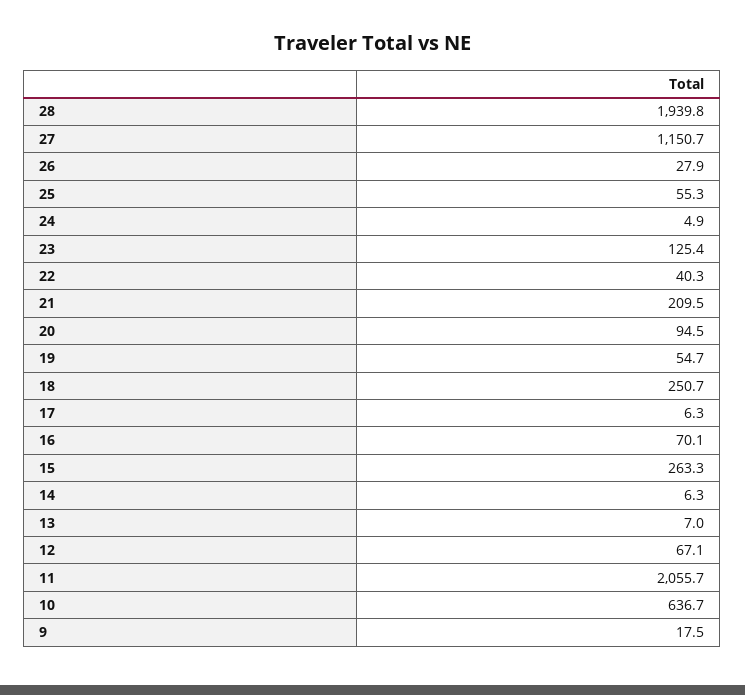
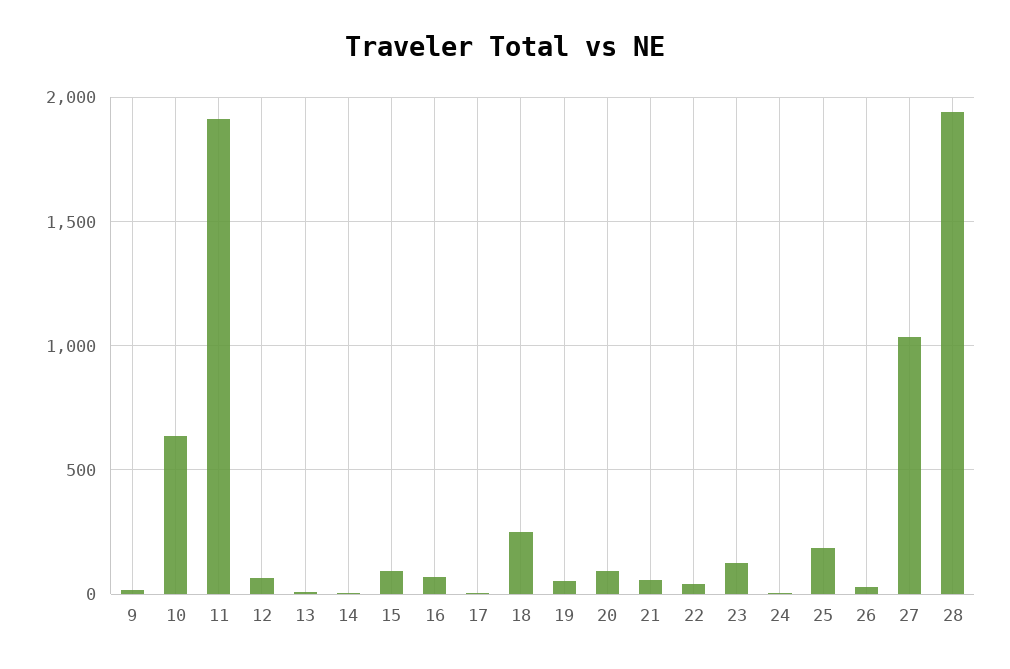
27: 1150.7 -> 1050
25: 55.3 -> 200
21: 209.5 -> 50
15: 263.3 -> 100
11: 2055.7 -> 1900

